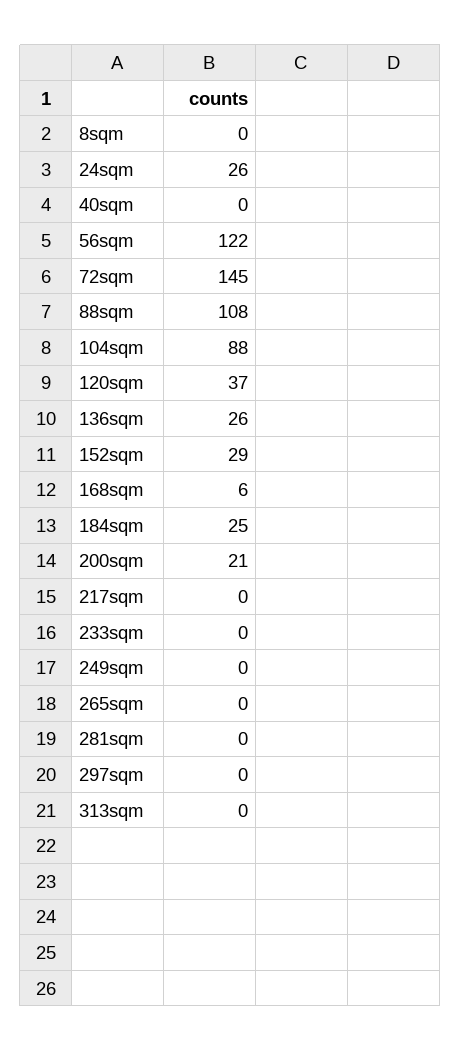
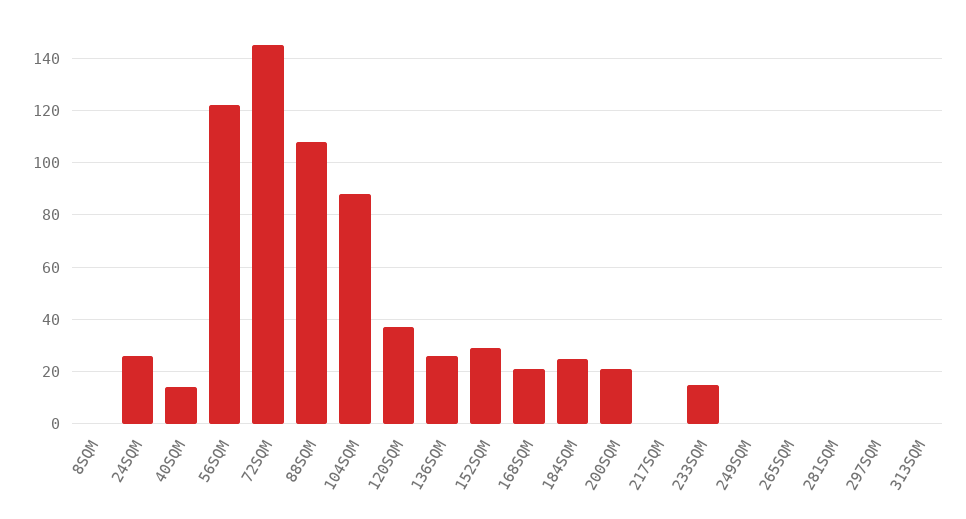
40sqm: 0 -> 15
168sqm: 6 -> 20
233sqm: 0 -> 15

